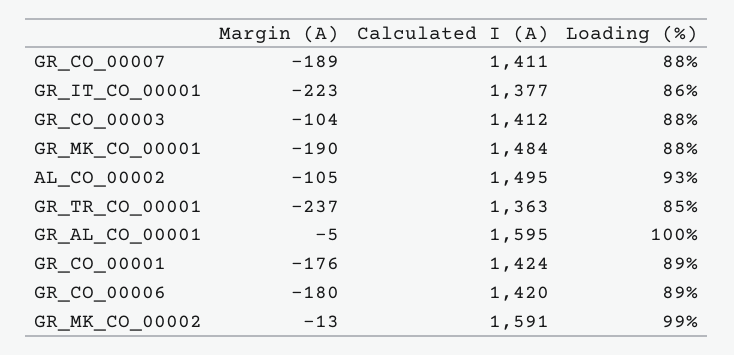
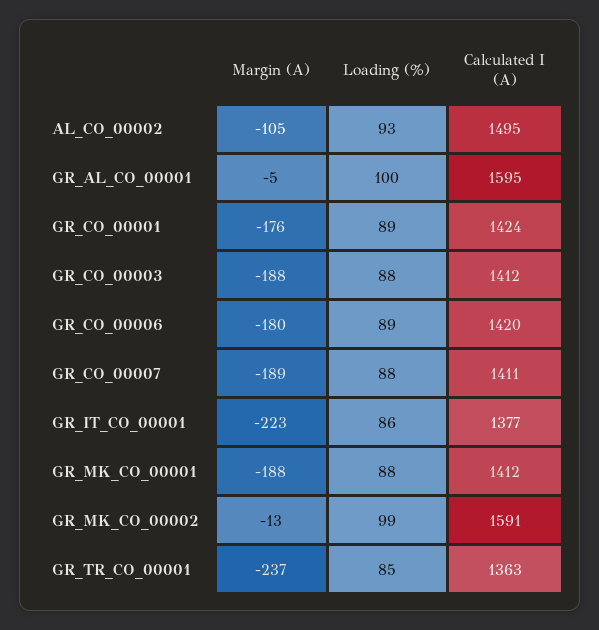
Margin (A), GR_CO_00003: -104 -> -188
Margin (A), GR_MK_CO_00001: -190 -> -188
Calculated I (A), GR_MK_CO_00001: 1484 -> 1412

